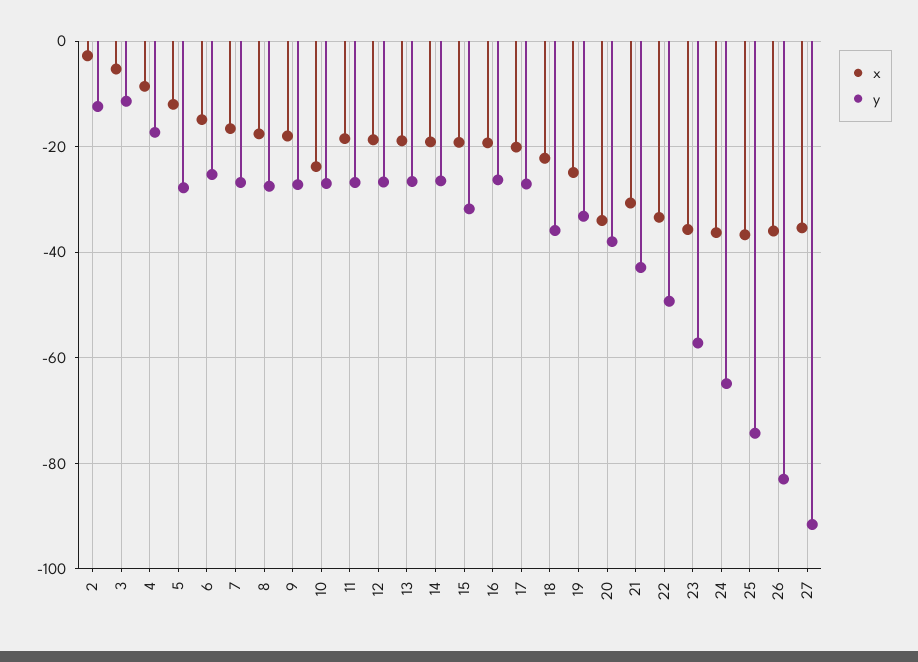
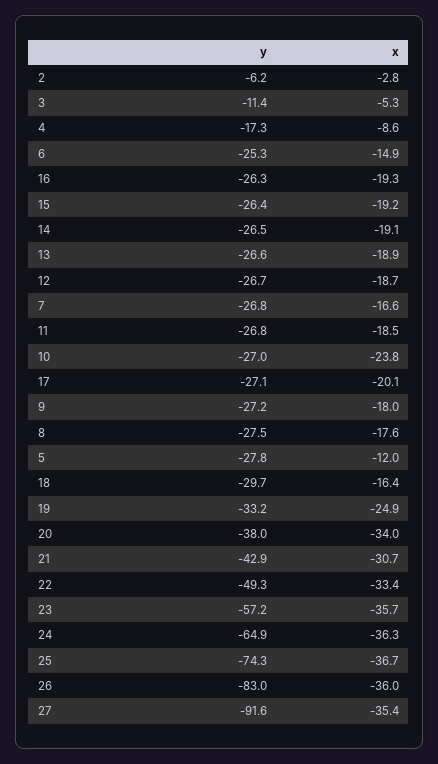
y, 2: -12 -> -6.2
y, 15: -32 -> -26.4
x, 18: -22 -> -16.4
y, 18: -36 -> -29.7

